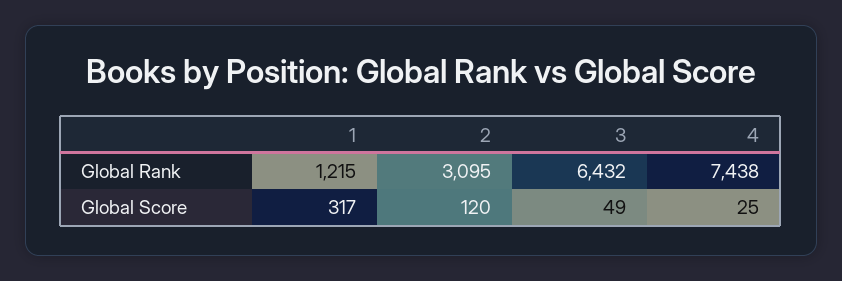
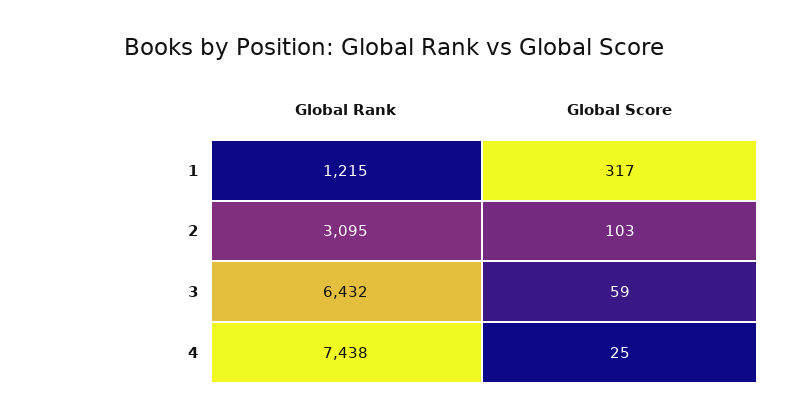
2, Global Score: 120 -> 103
3, Global Score: 49 -> 59

